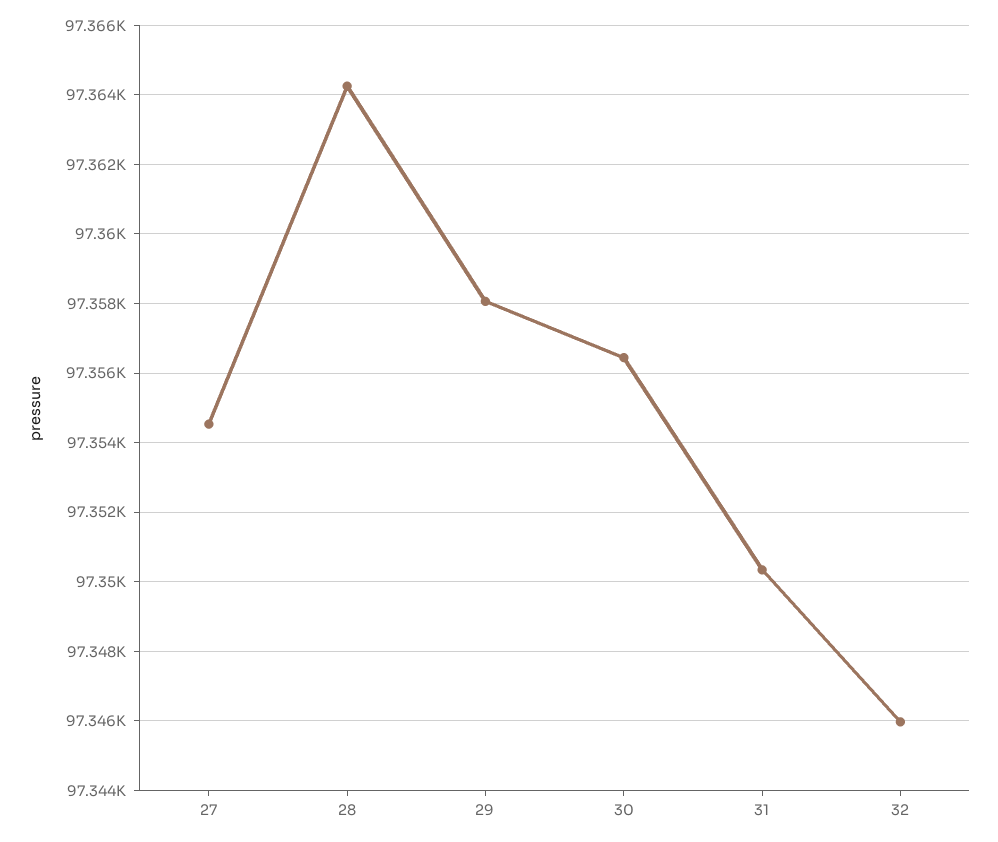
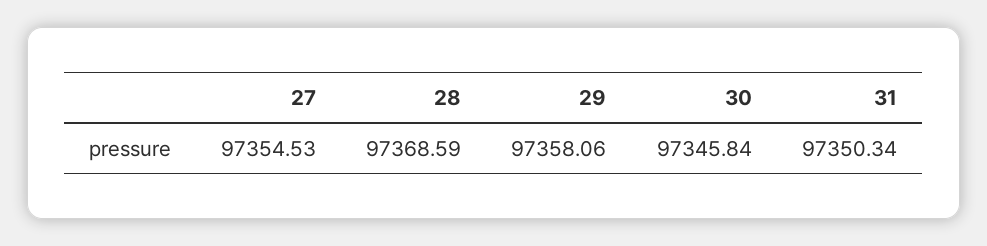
28: 97364.2 -> 97368.59
30: 97356.4 -> 97345.84
32: 97346 -> none

